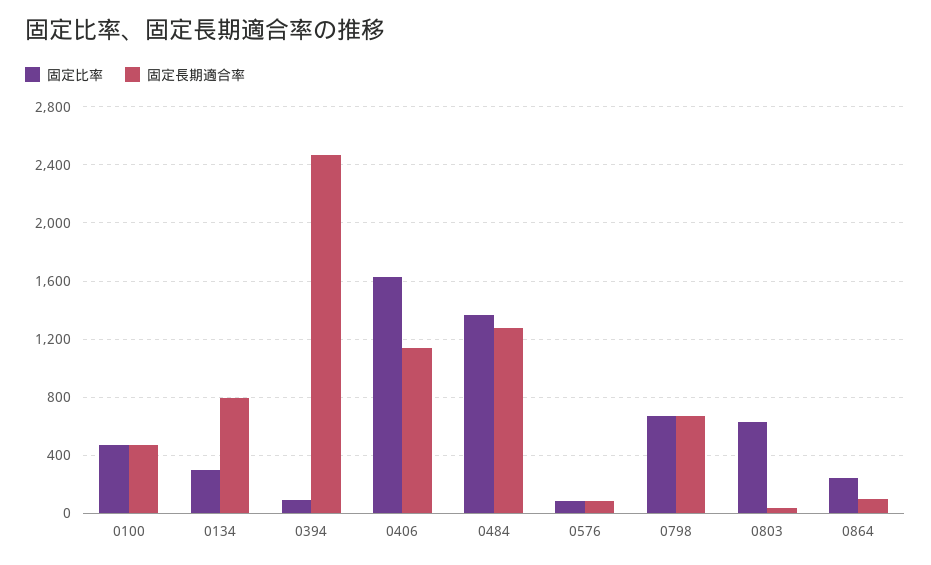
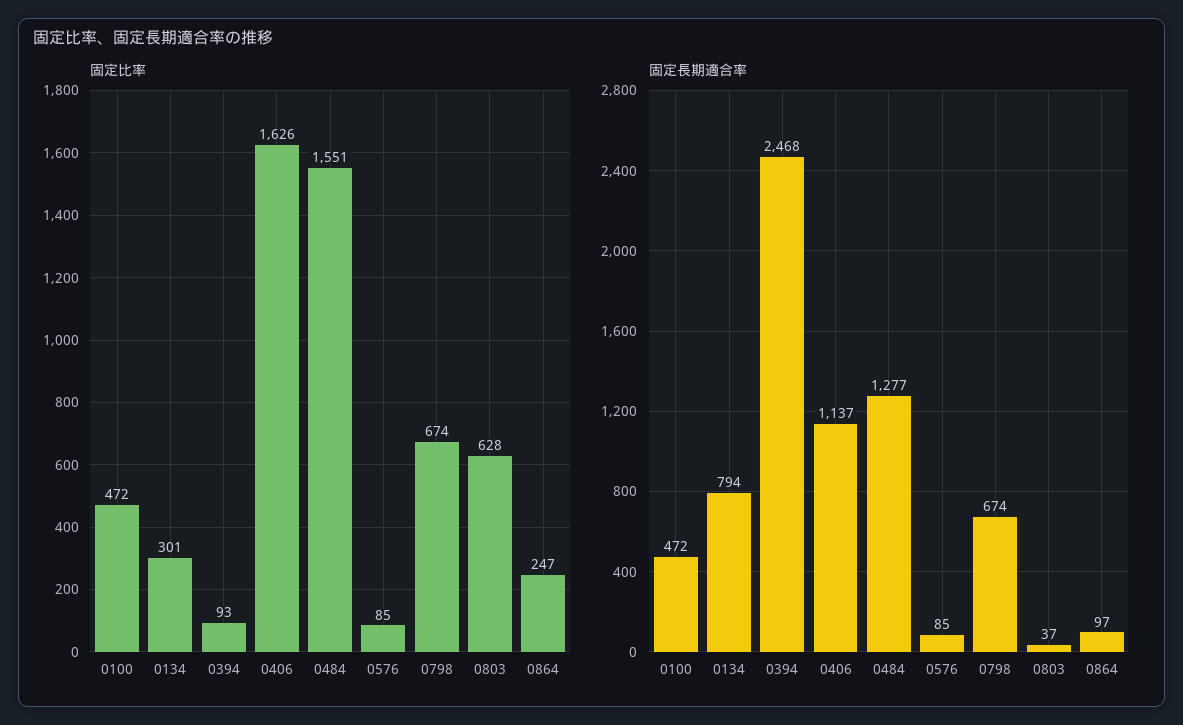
固定比率, 0484: 1350 -> 1551

